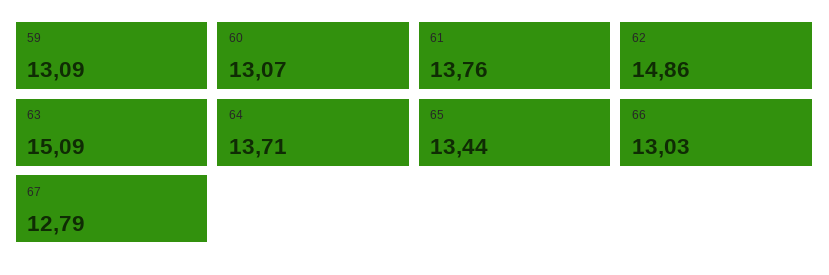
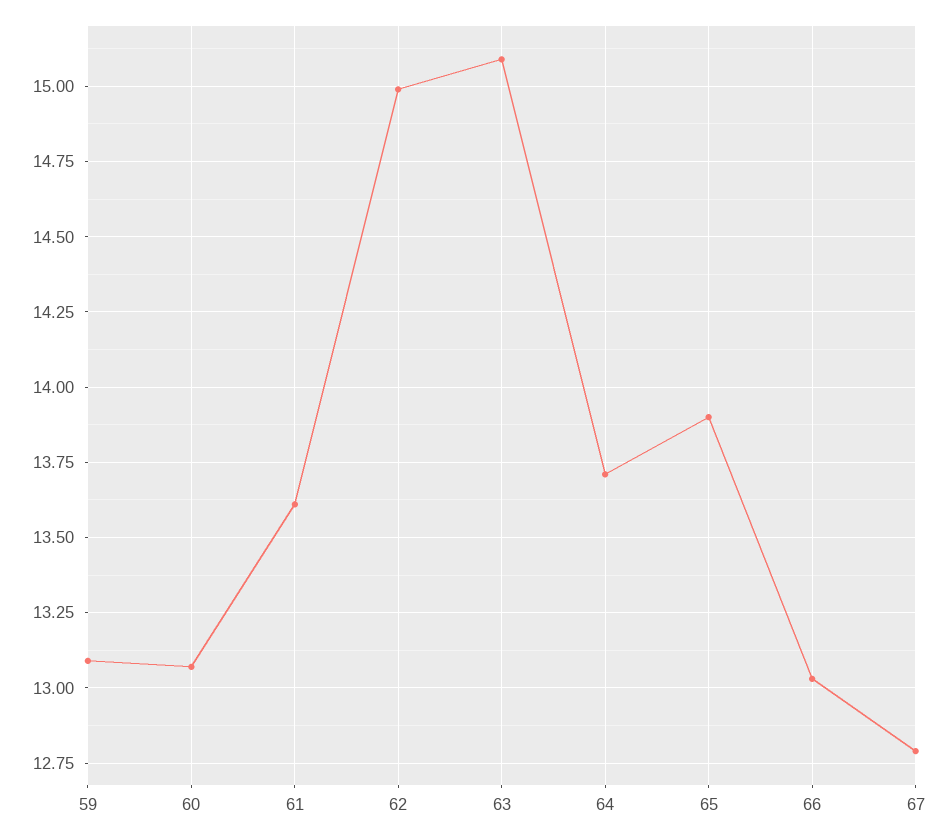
61: 13.76 -> 13.6
62: 14.86 -> 15
65: 13.44 -> 13.9

